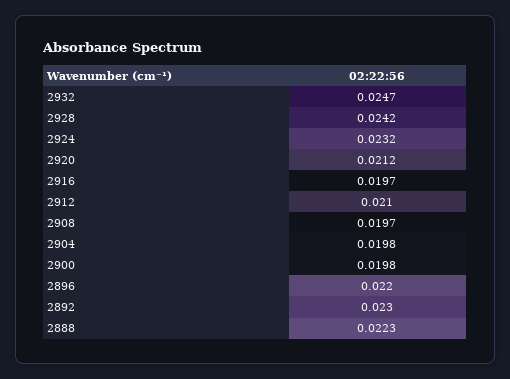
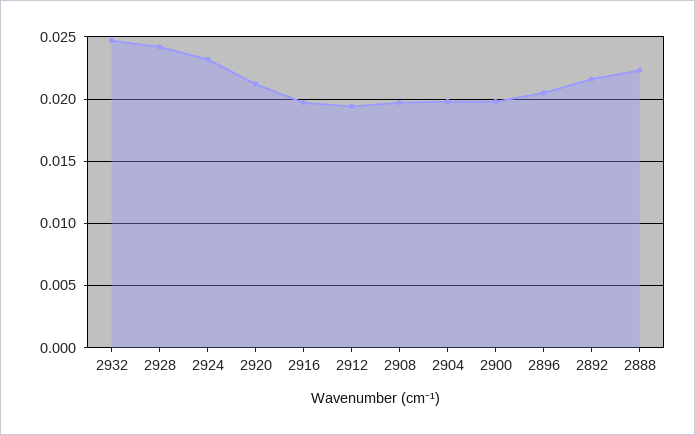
2912: 0.021 -> 0.0195
2896: 0.022 -> 0.0205
2892: 0.023 -> 0.0215

